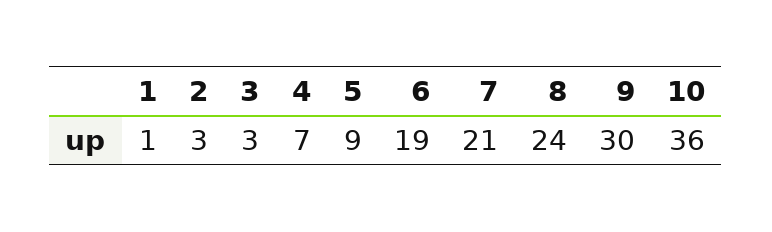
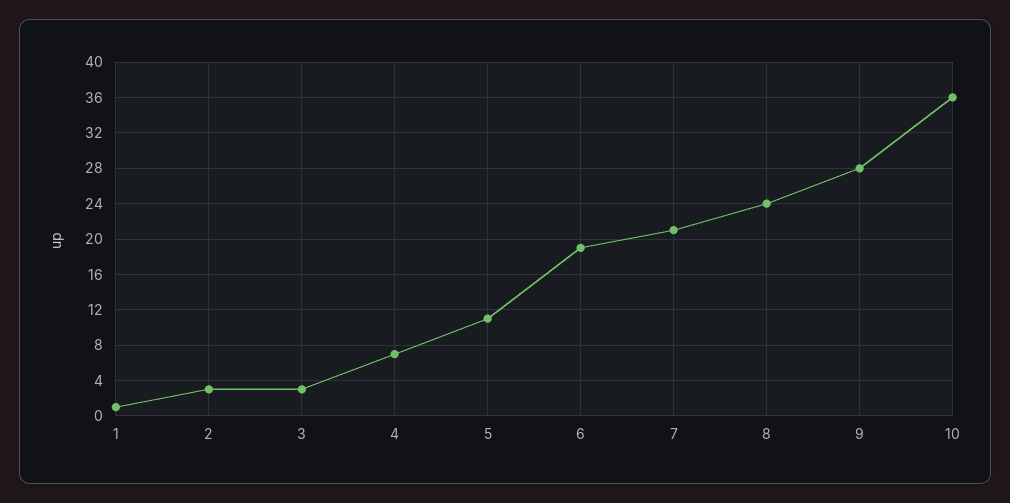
5: 9 -> 11
9: 30 -> 28

